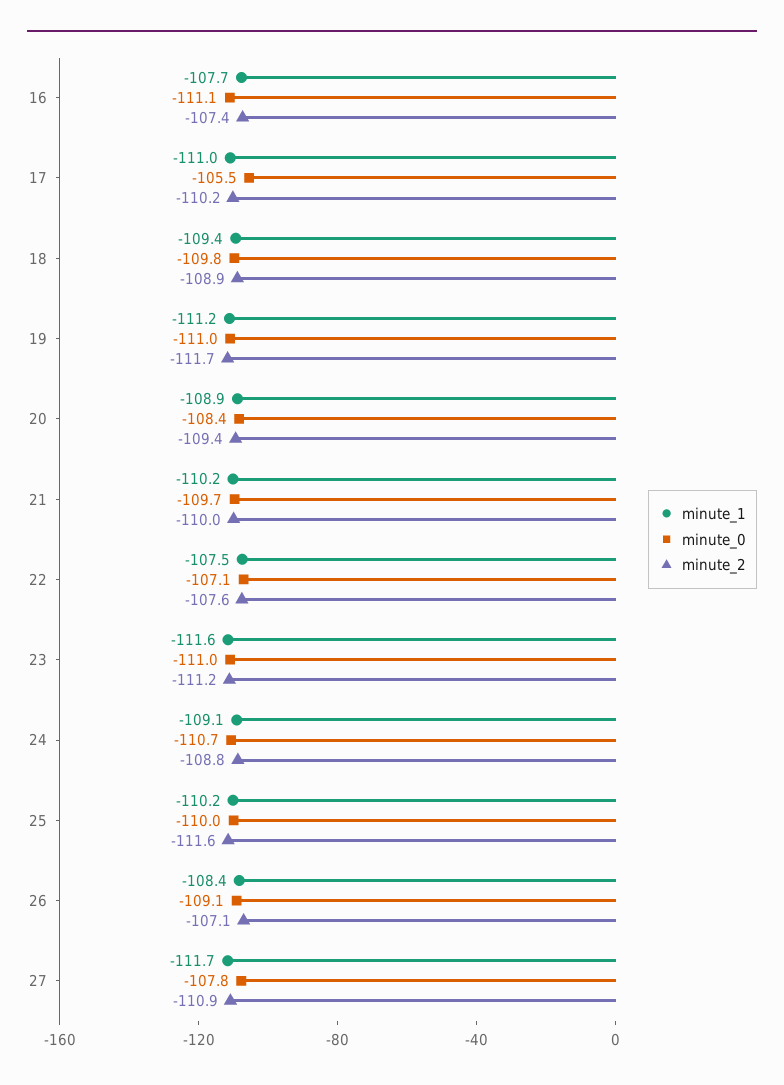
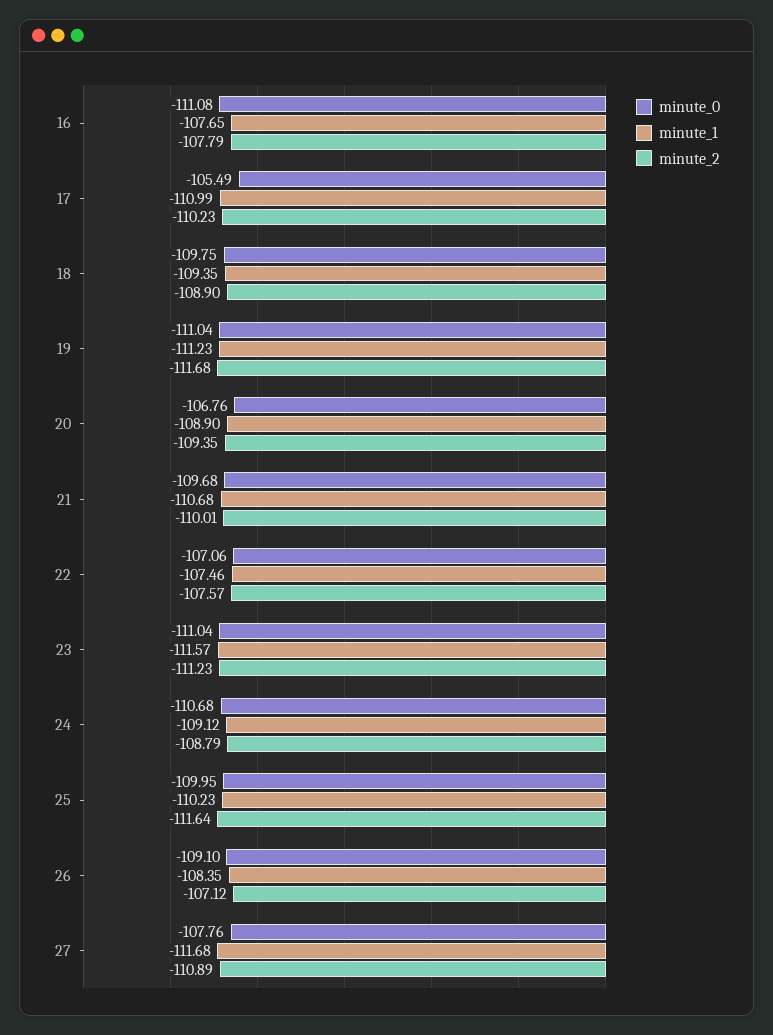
minute_2, 16: -107.4 -> -107.79
minute_0, 20: -108.4 -> -106.76
minute_1, 21: -110.2 -> -110.68

